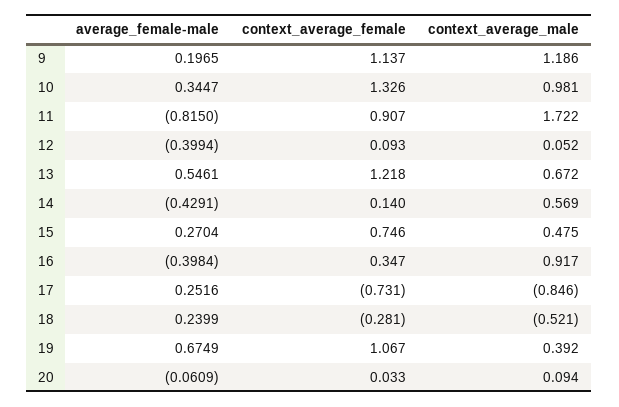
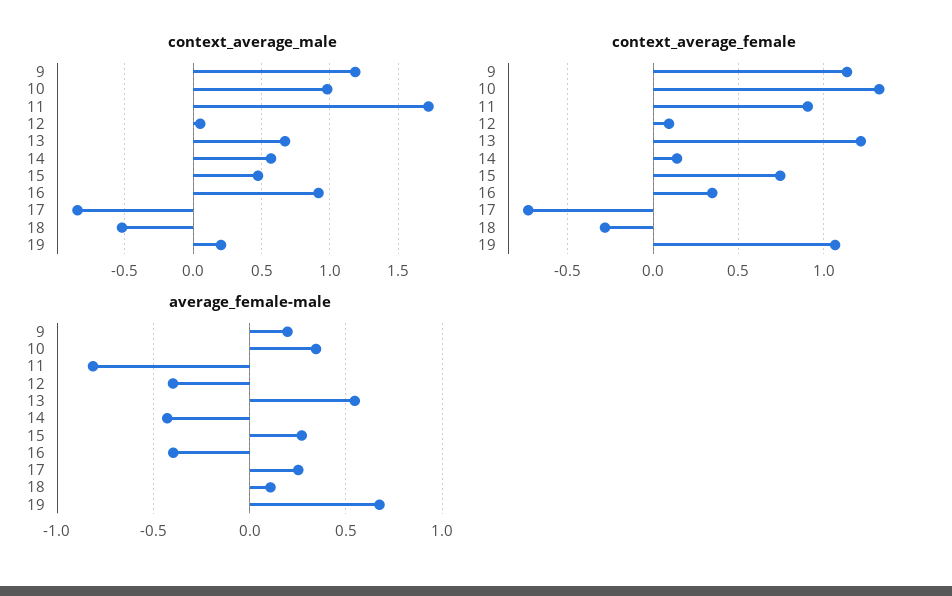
average_female-male, 18: 0.2399 -> 0.1
context_average_male, 19: 0.392 -> 0.2
average_female-male, 20: -0.0609 -> none
context_average_female, 20: 0.033 -> none
context_average_male, 20: 0.094 -> none

